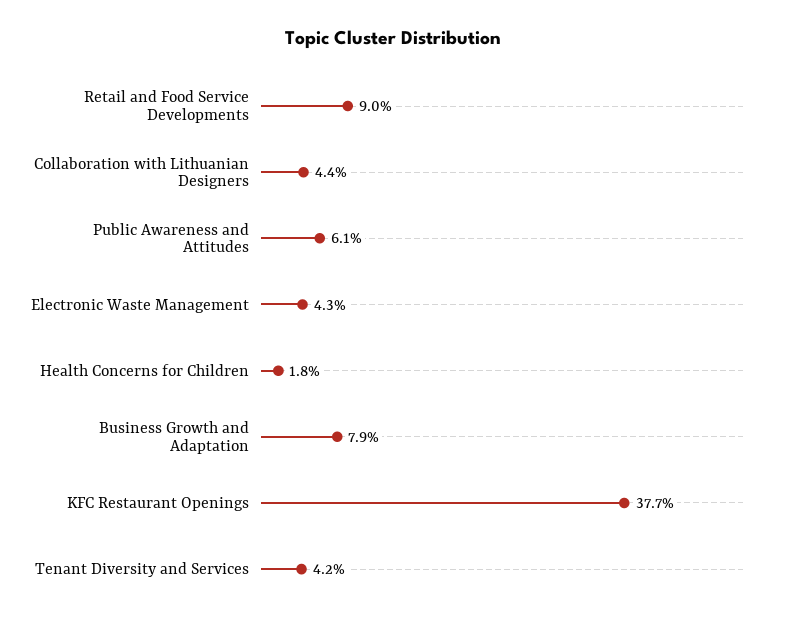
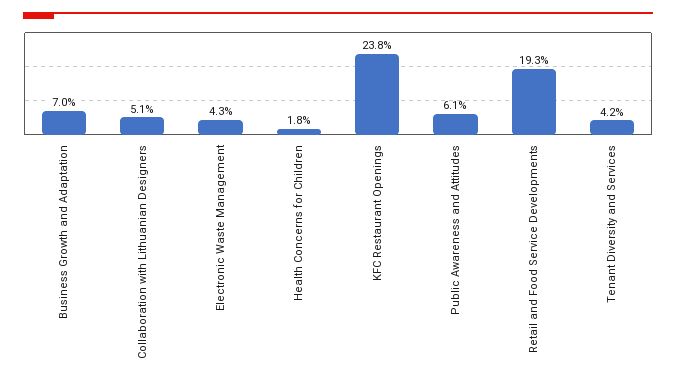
Retail and Food Service Developments: 9 -> 19.3
Collaboration with Lithuanian Designers: 4.4 -> 5.1
Business Growth and Adaptation: 7.9 -> 7
KFC Restaurant Openings: 37.7 -> 23.8

